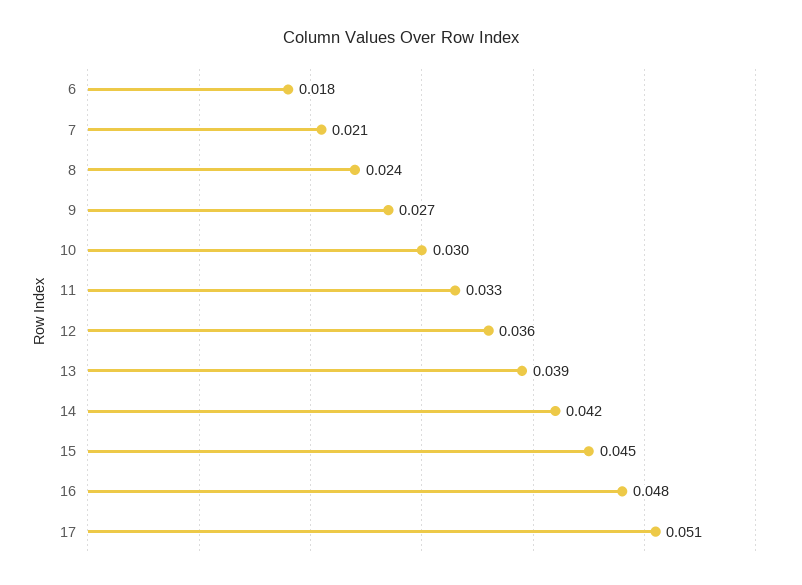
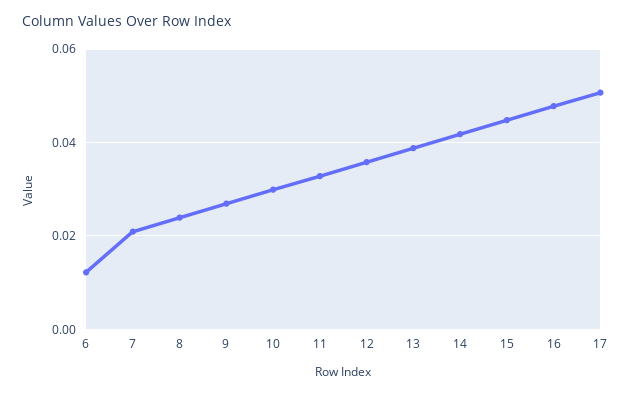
6: 0.018 -> 0.012

